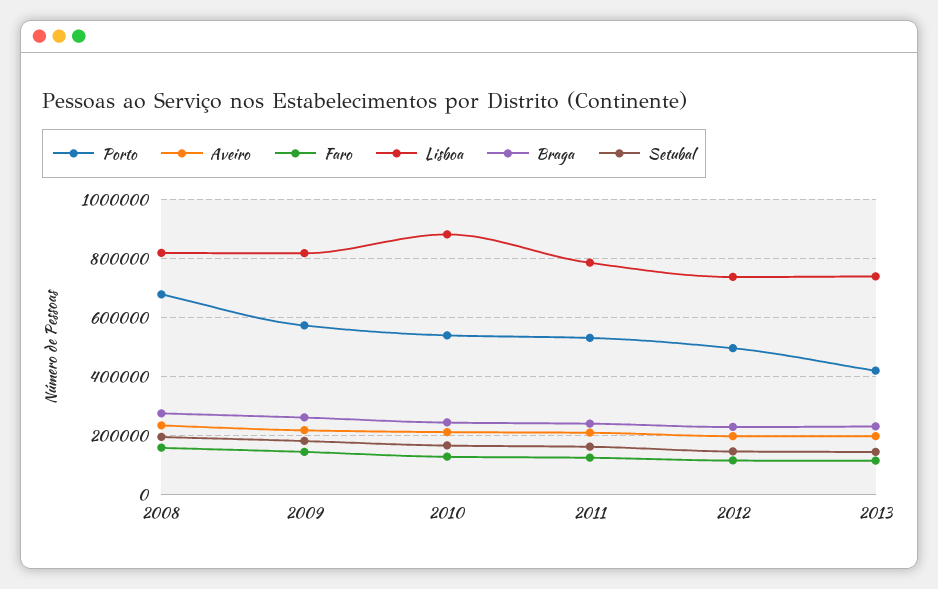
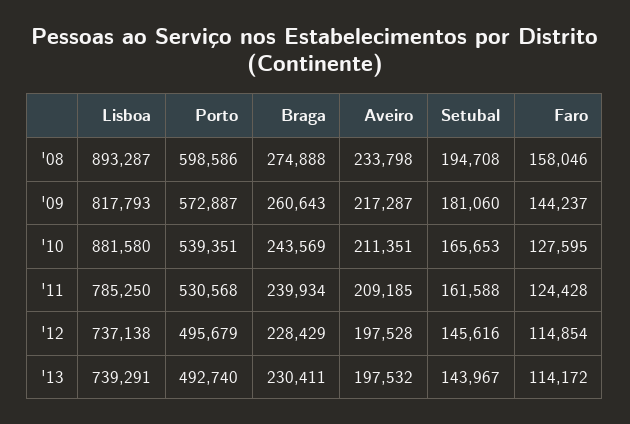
Porto, 2008: 675000 -> 598586
Lisboa, 2008: 825000 -> 893287
Porto, 2013: 425000 -> 492740

